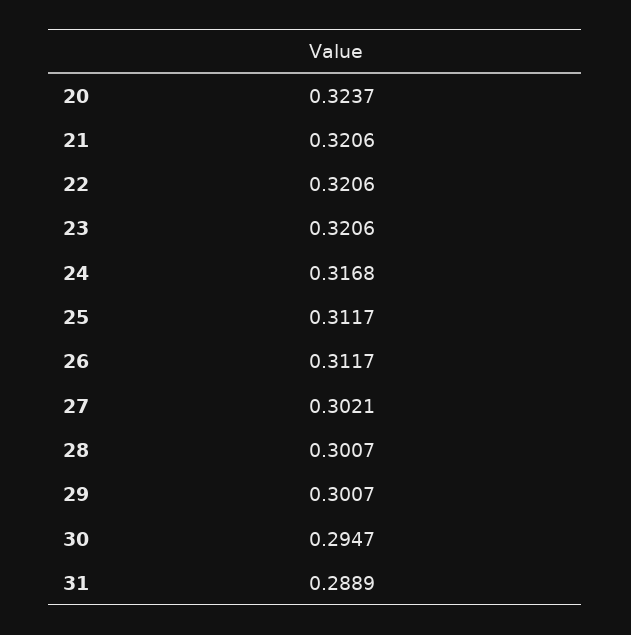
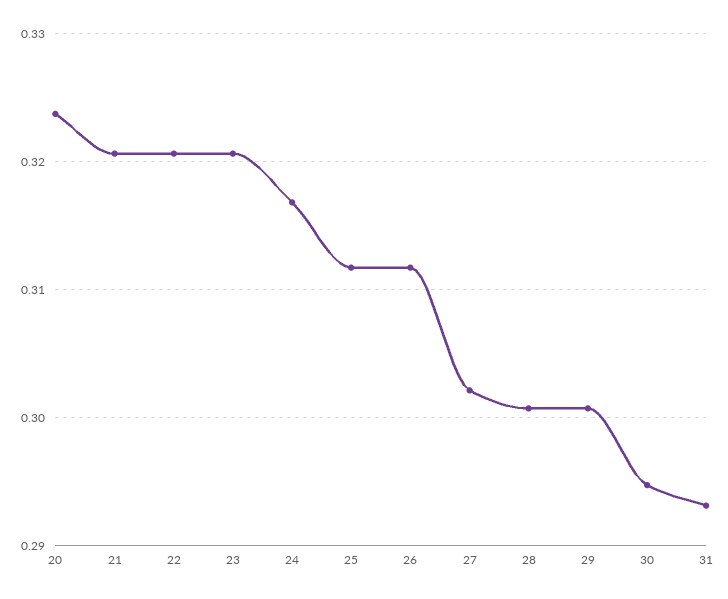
31: 0.2889 -> 0.293

